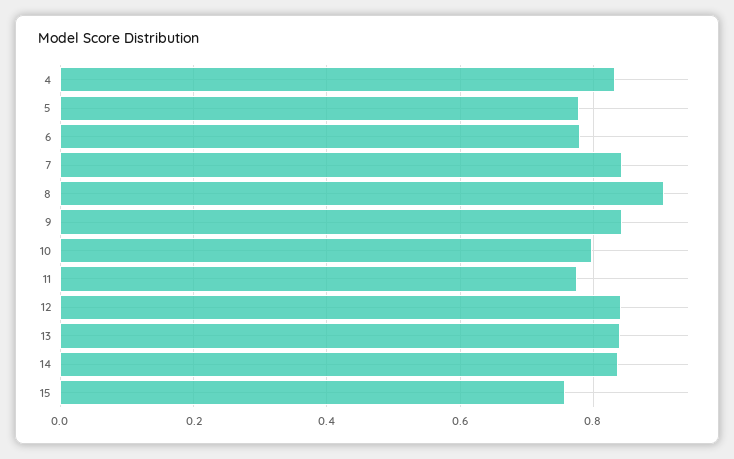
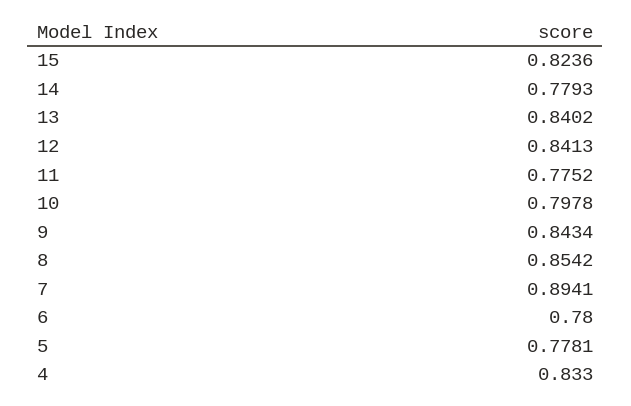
7: 0.84 -> 0.8941
8: 0.9 -> 0.8542
14: 0.84 -> 0.7793
15: 0.76 -> 0.8236

